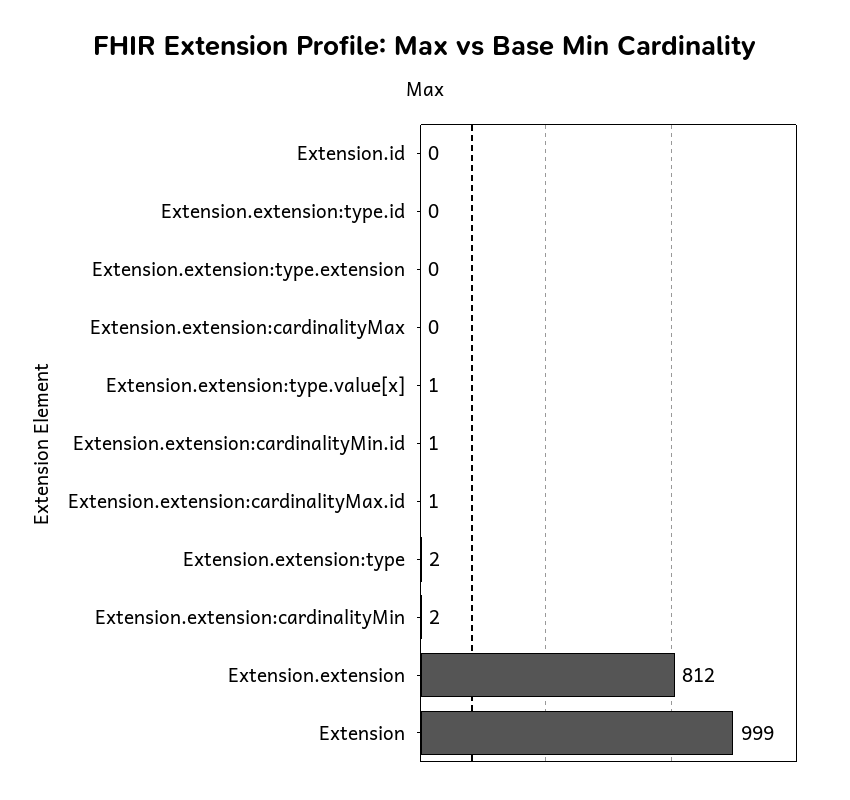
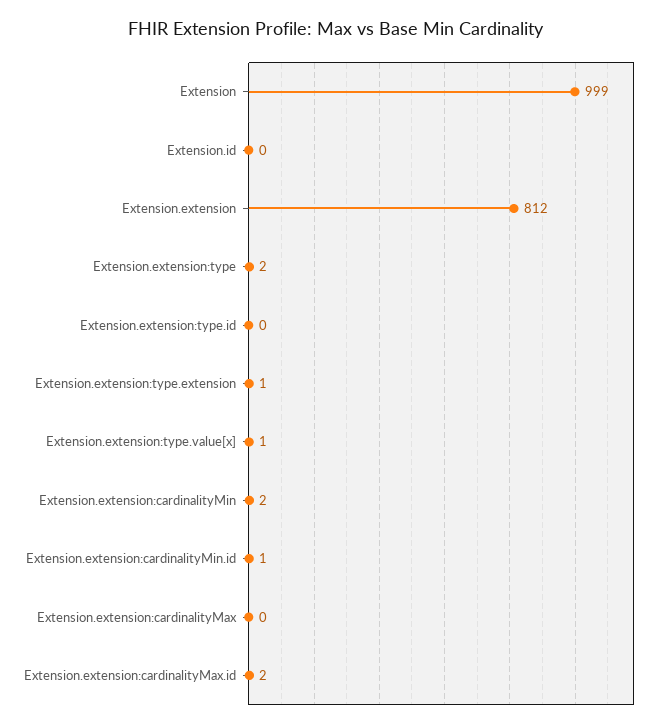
Extension.extension:type.extension: 0 -> 1
Extension.extension:cardinalityMax.id: 1 -> 2

